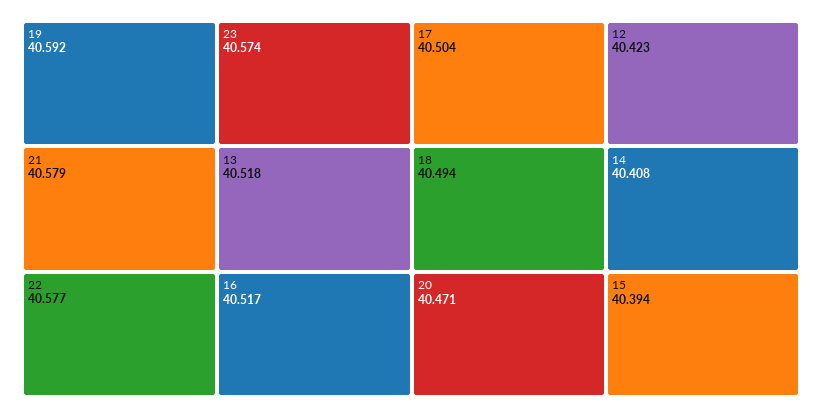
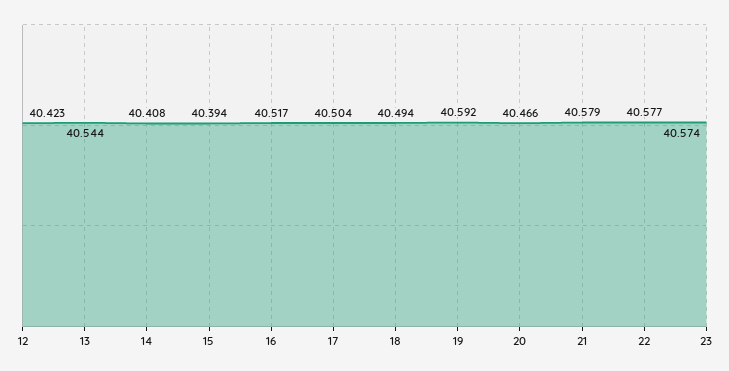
13: 40.518 -> 40.544
20: 40.471 -> 40.466

